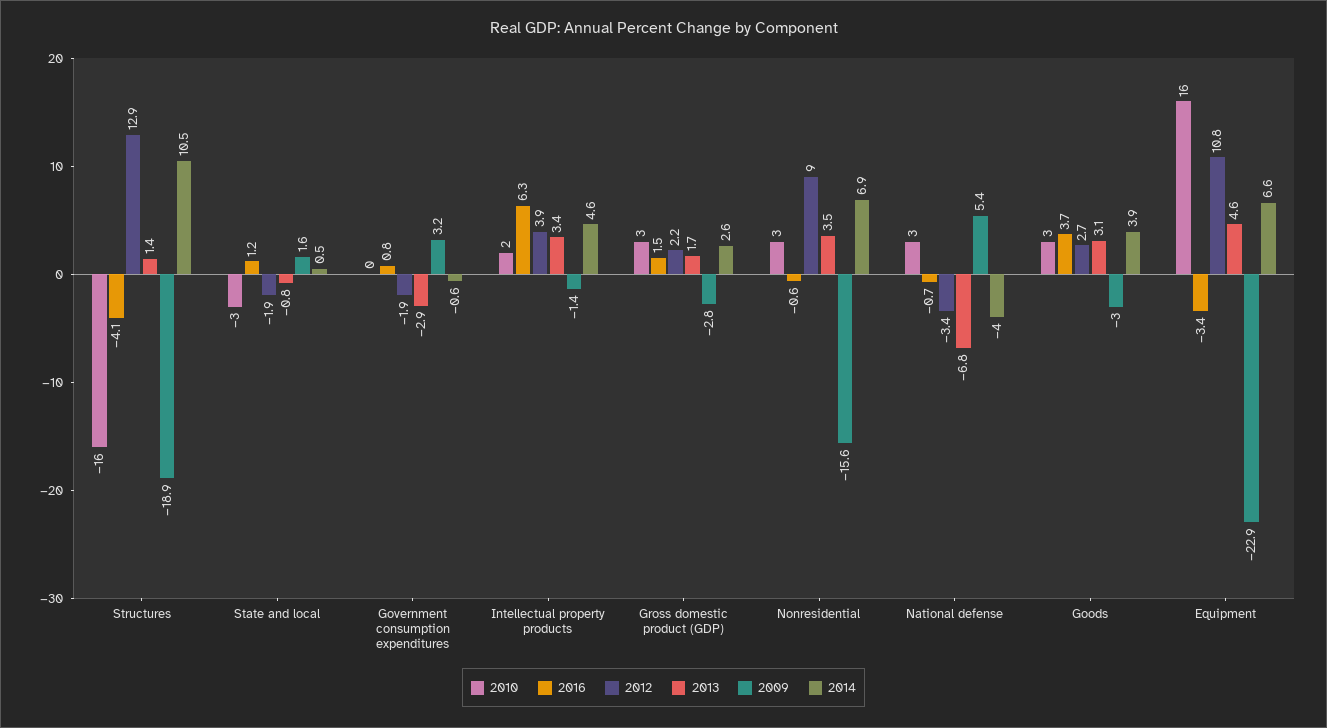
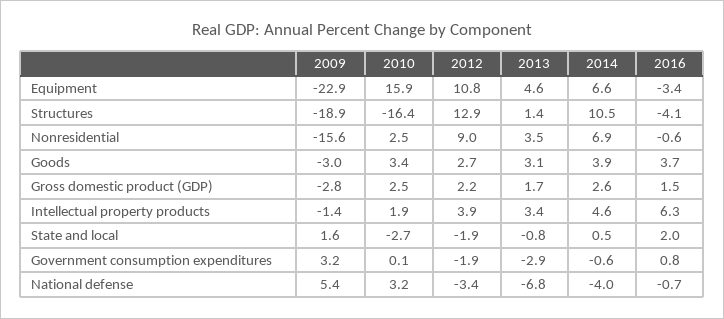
2016, State and local: 1.2 -> 2

